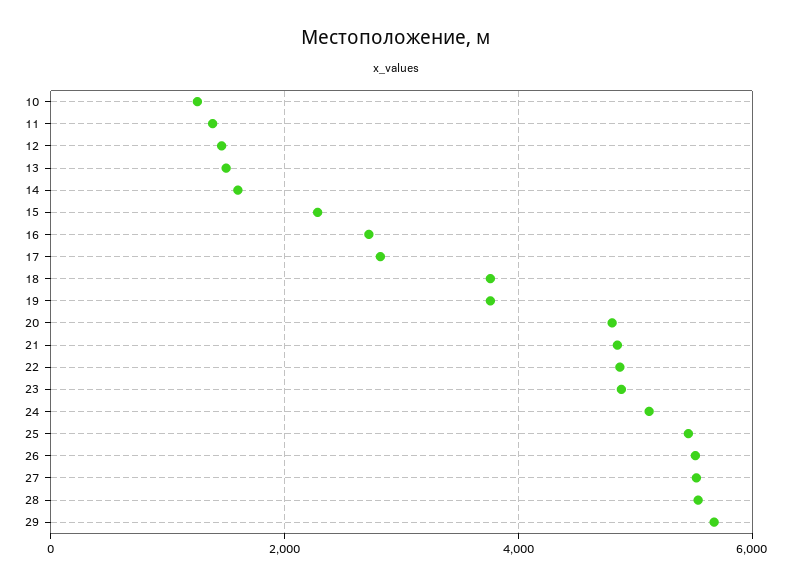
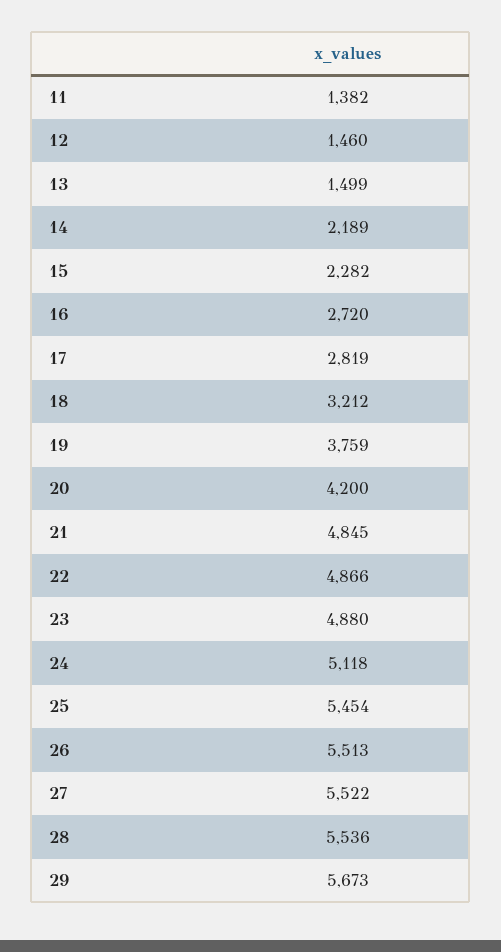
10: 1200 -> none
14: 1600 -> 2189
18: 3800 -> 3212
20: 4800 -> 4200

